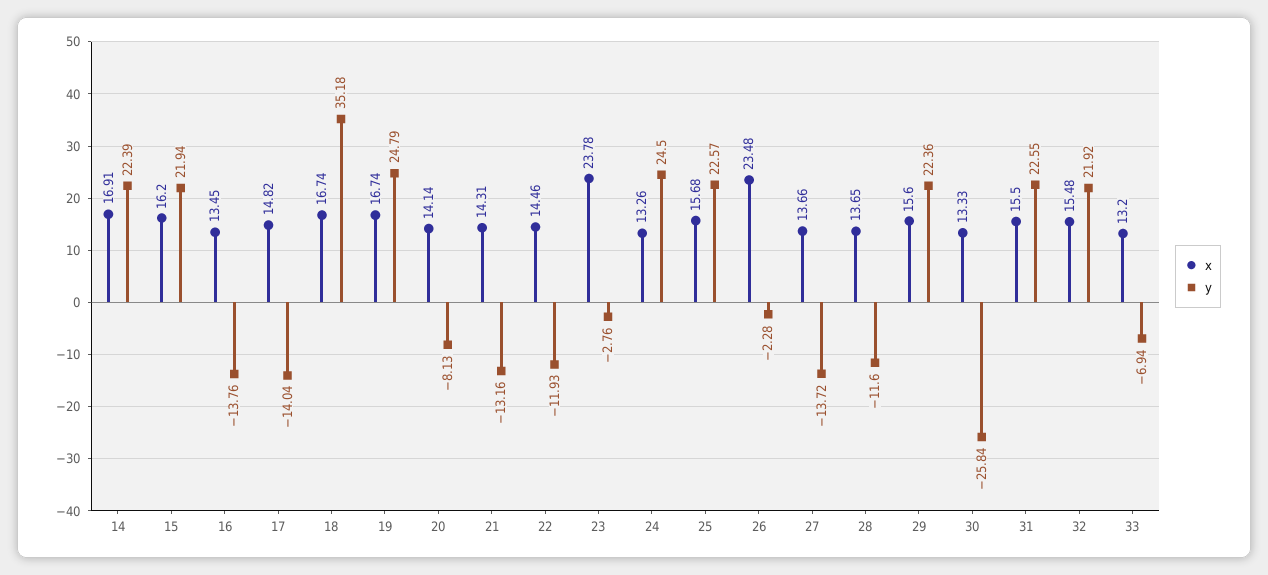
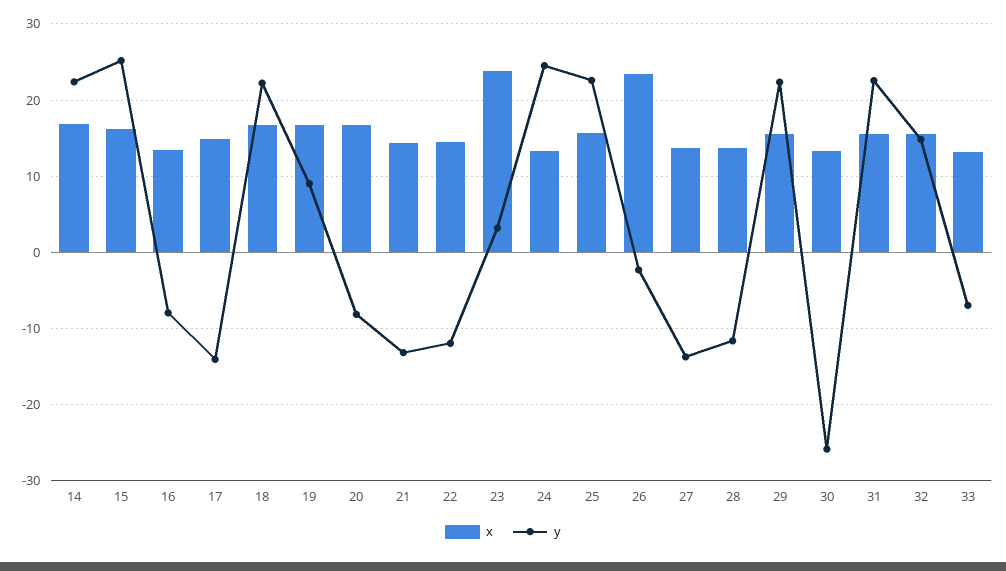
y, 15: 21.94 -> 25
y, 16: -13.76 -> -8
y, 18: 35.18 -> 22
y, 19: 24.79 -> 9
x, 20: 14.14 -> 17
y, 23: -2.76 -> 3
y, 32: 21.92 -> 15

